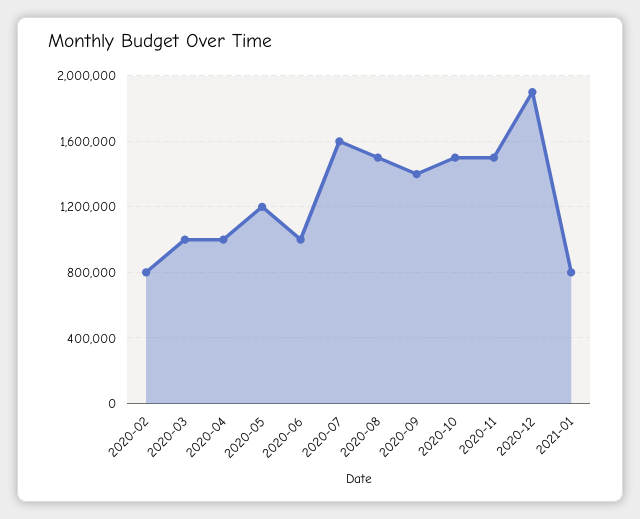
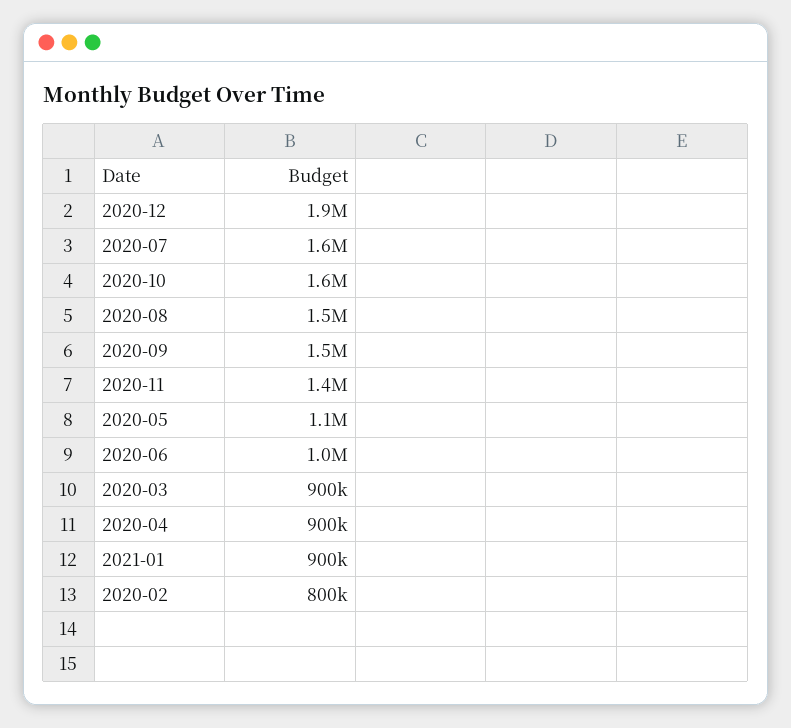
2020-03: 1000000 -> 900000
2020-04: 1000000 -> 900000
2020-05: 1200000 -> 1100000
2020-09: 1400000 -> 1500000
2020-10: 1500000 -> 1600000
2020-11: 1500000 -> 1400000
2021-01: 800000 -> 900000

